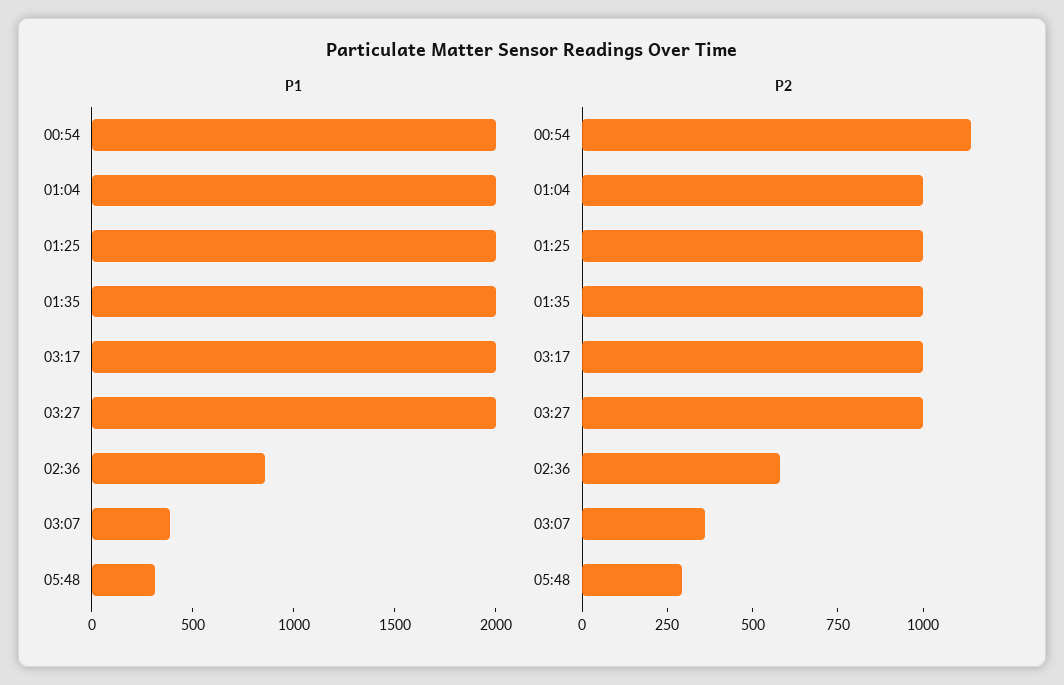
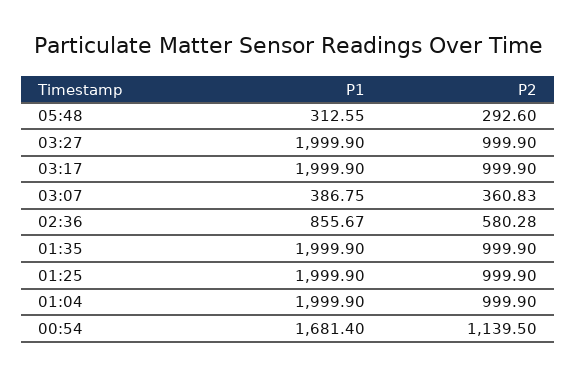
P1, 00:54: 2000 -> 1681.4

